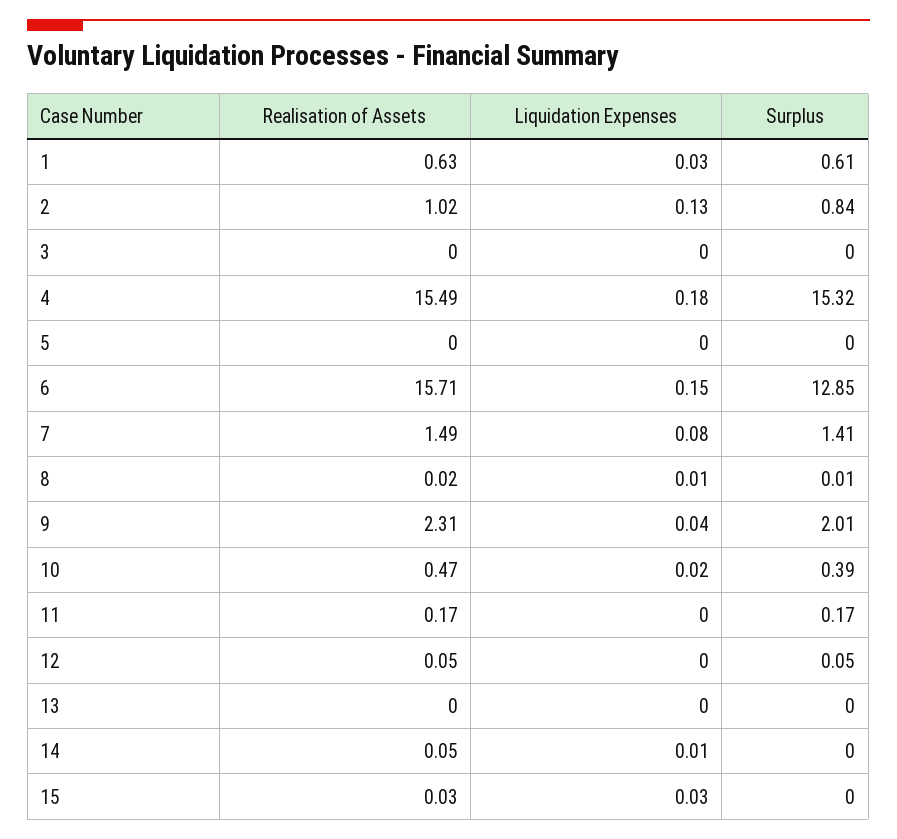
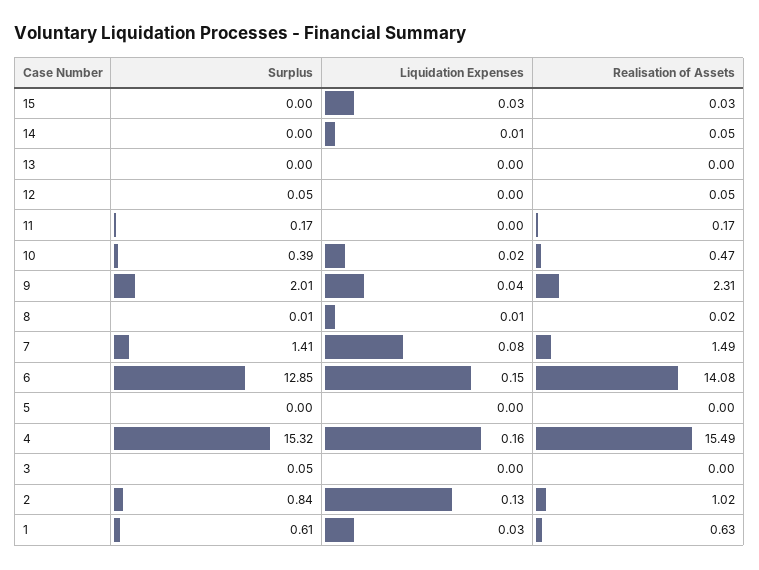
Surplus, 3: 0 -> 0.05
Liquidation Expenses, 4: 0.18 -> 0.16
Realisation of Assets, 6: 15.71 -> 14.08

